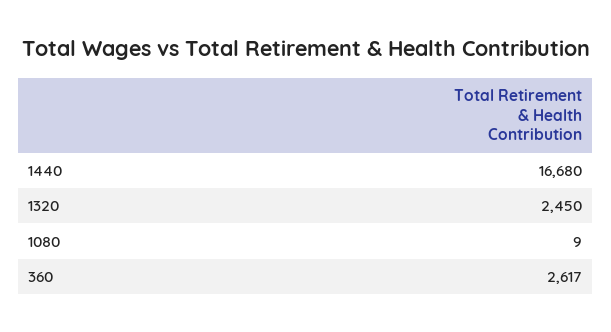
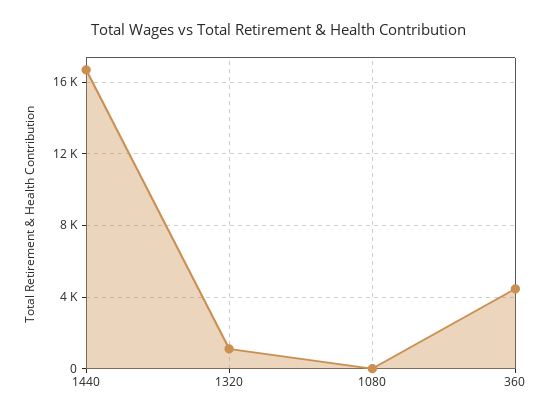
1320: 2450 -> 1000
360: 2617 -> 4500

